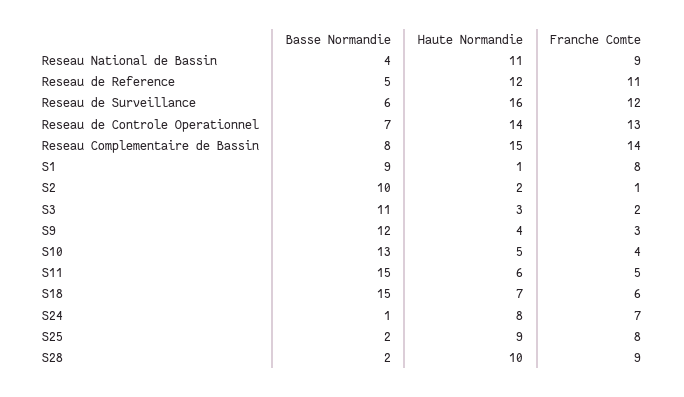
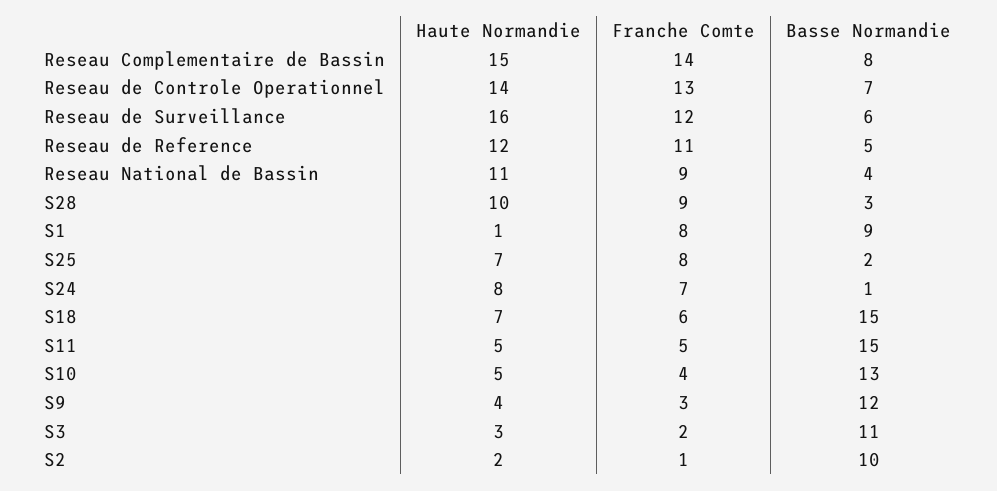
Haute Normandie, S11: 6 -> 5
Haute Normandie, S25: 9 -> 7
Basse Normandie, S28: 2 -> 3

